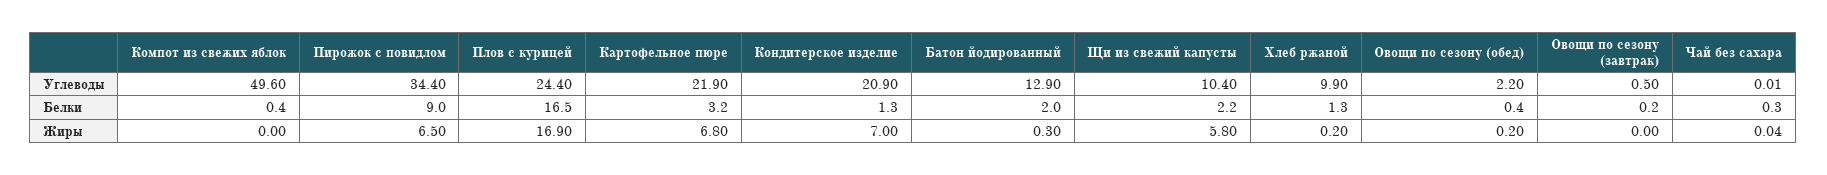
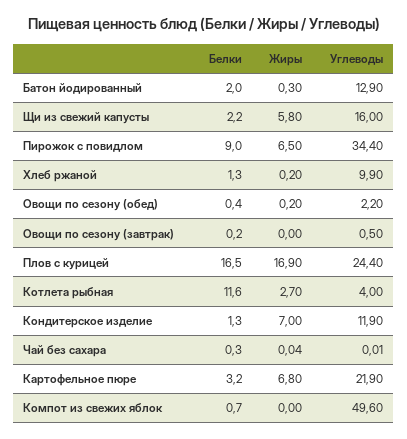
Кондитерское изделие, Углеводы: 20.9 -> 11.9
Щи из свежий капусты, Углеводы: 10.4 -> 16
Компот из свежих яблок, Белки: 0.4 -> 0.7
Котлета рыбная, Белки: none -> 11.6
Котлета рыбная, Жиры: none -> 2.7
Котлета рыбная, Углеводы: none -> 4

